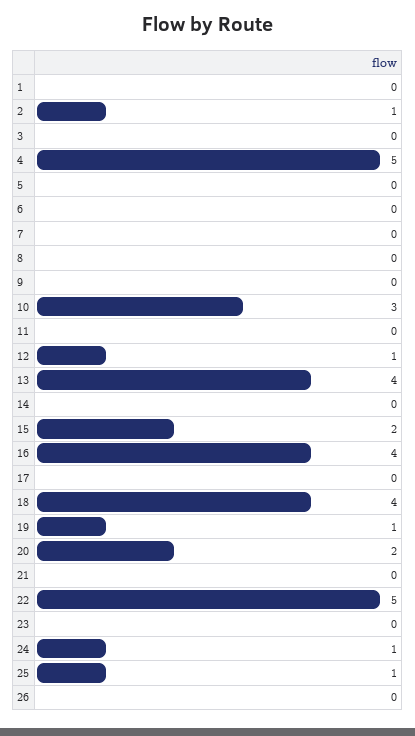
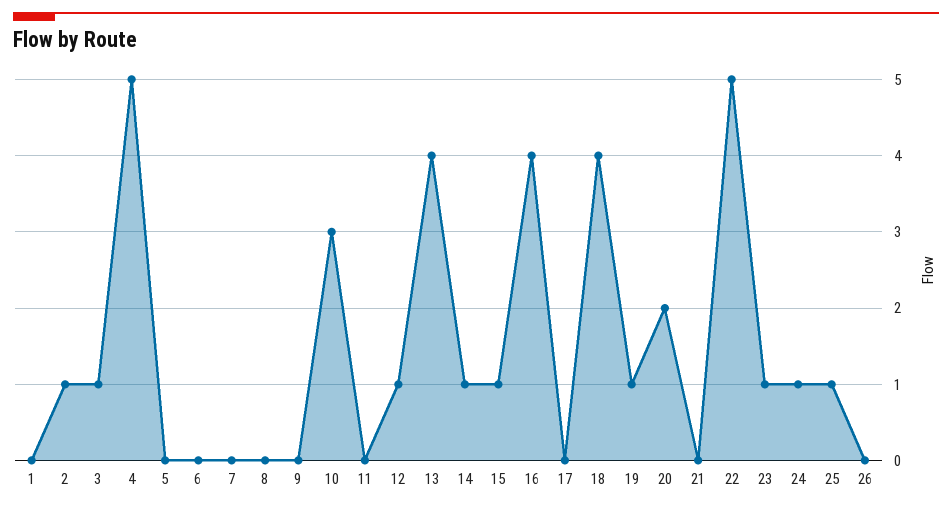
3: 0 -> 1
14: 0 -> 1
15: 2 -> 1
23: 0 -> 1

